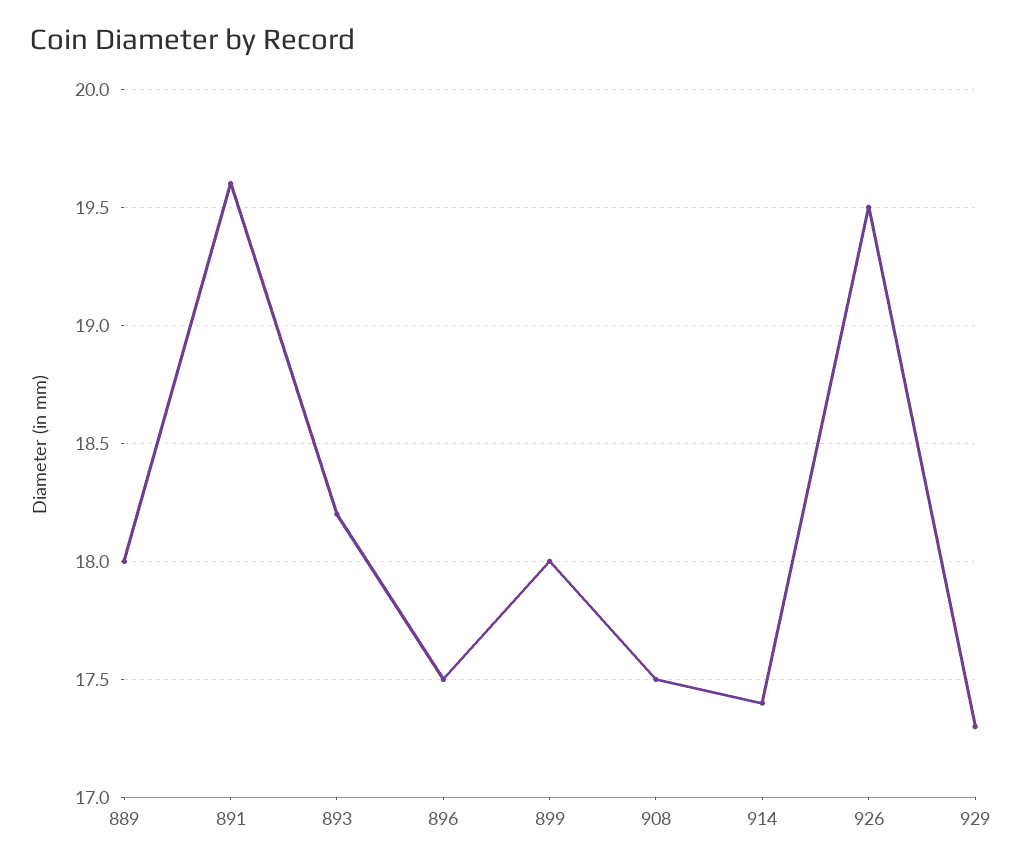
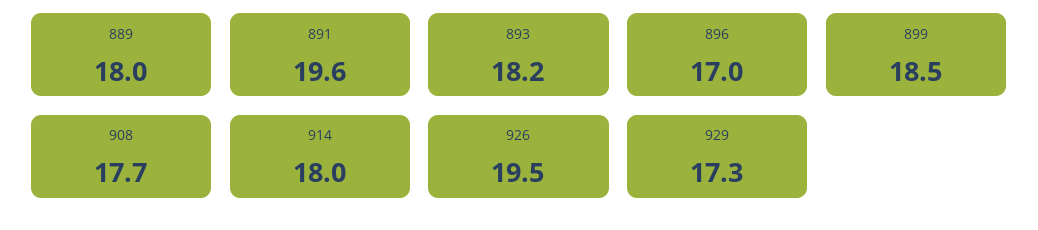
896: 17.5 -> 17
899: 18 -> 18.5
908: 17.5 -> 17.7
914: 17.4 -> 18

